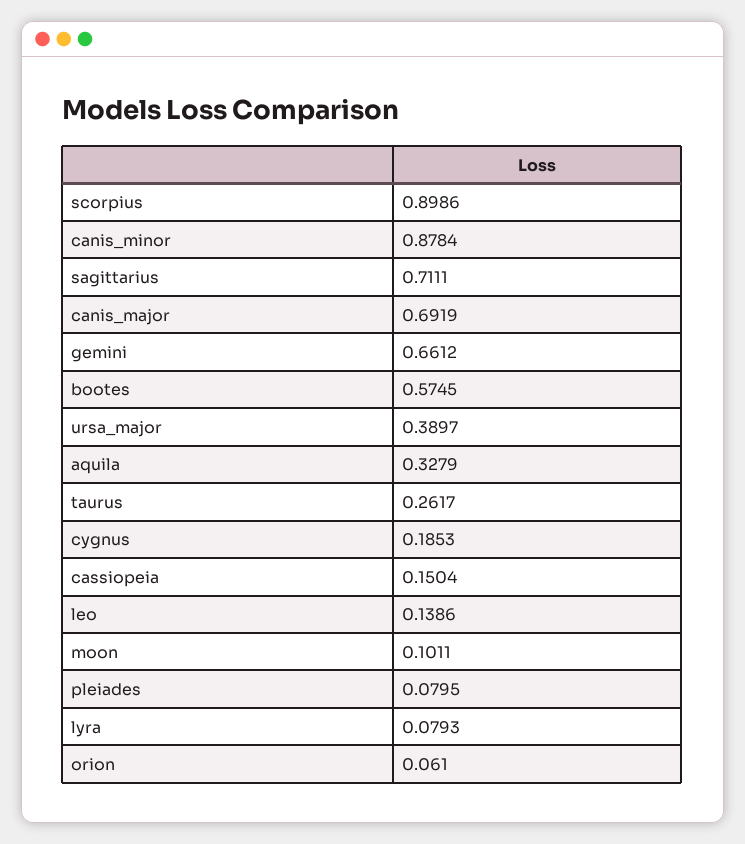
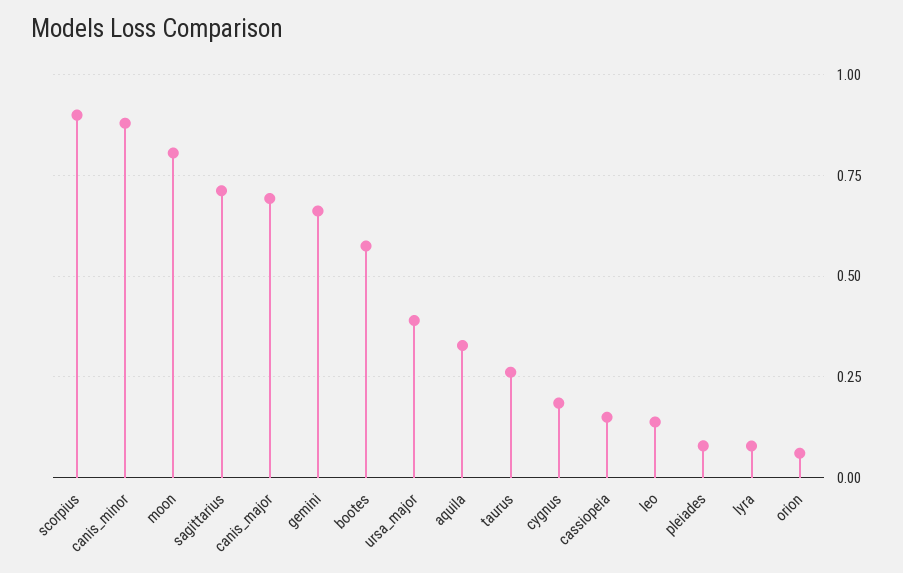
moon: 0.1011 -> 0.8

